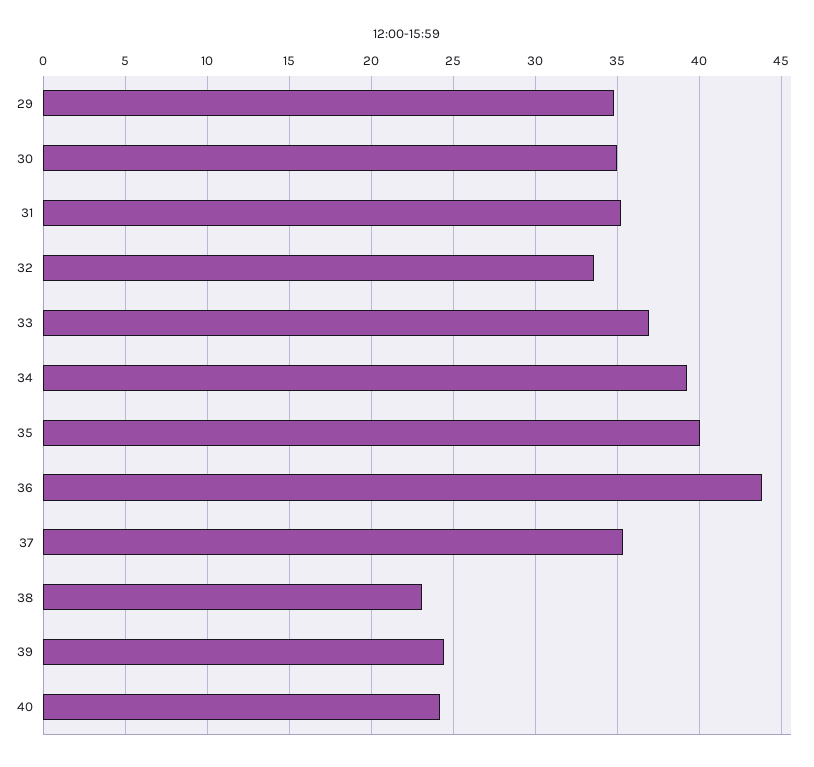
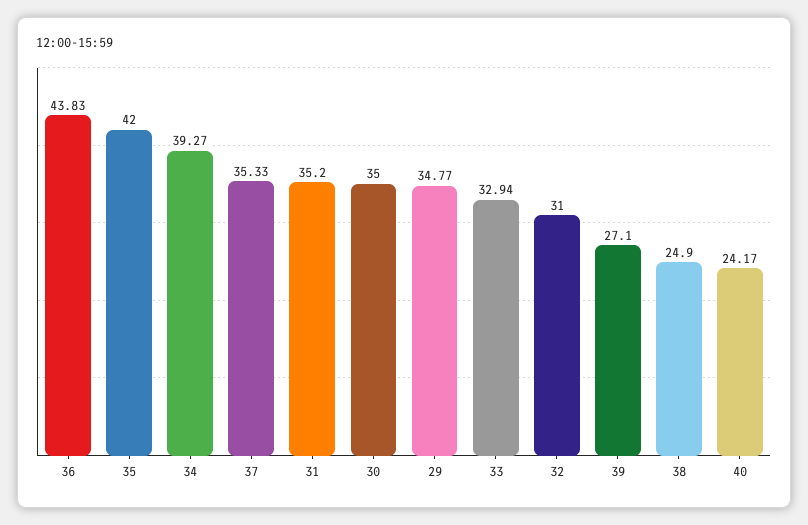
32: 33.5 -> 31
33: 37 -> 32.94
35: 40 -> 42
38: 23 -> 24.9
39: 24.5 -> 27.1

